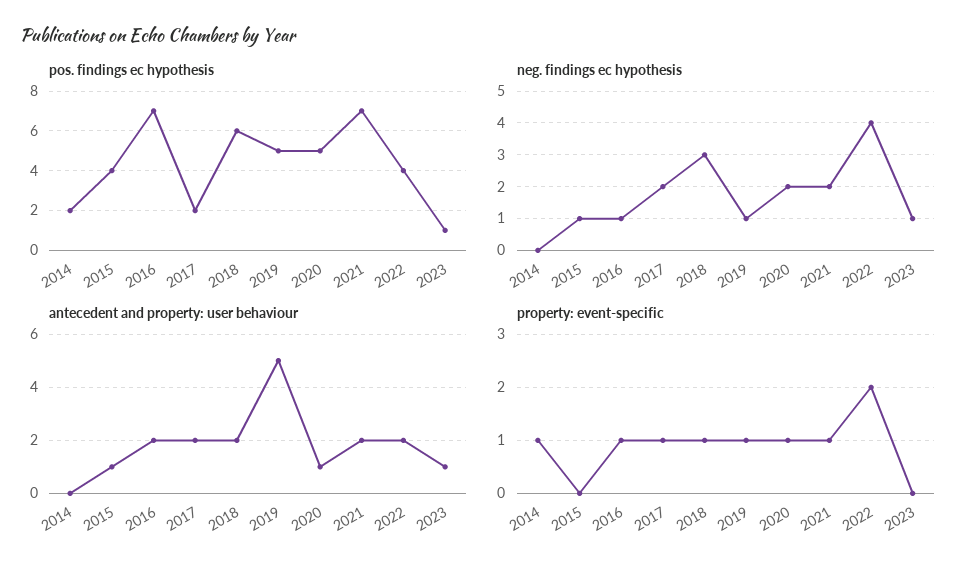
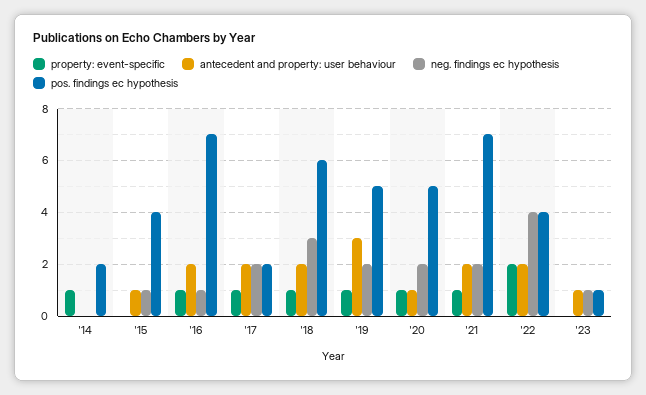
neg. findings ec hypothesis, 2019: 1 -> 2
antecedent and property: user behaviour, 2019: 5 -> 3

